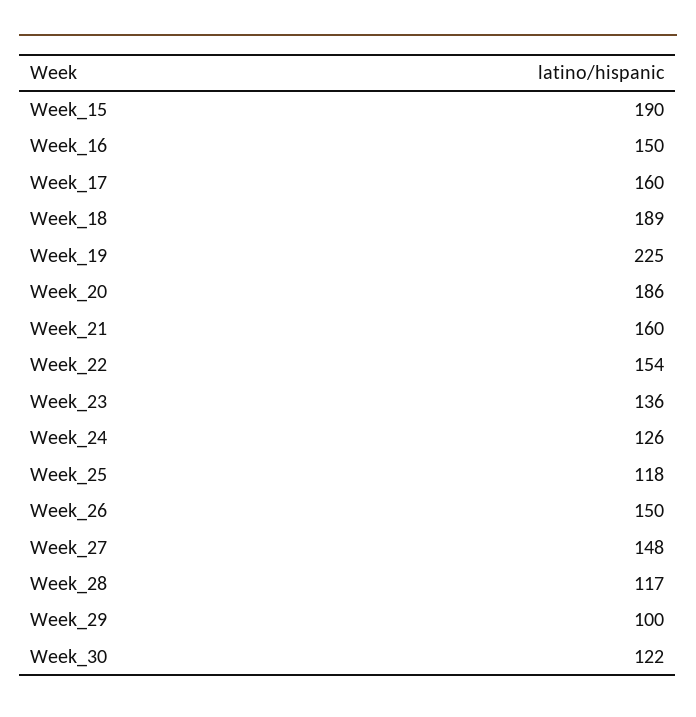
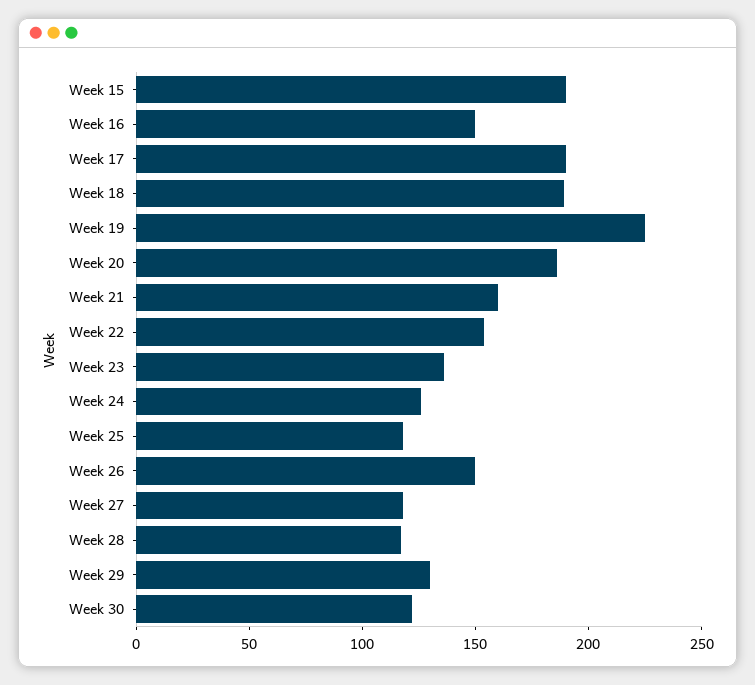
Week_17: 160 -> 190
Week_27: 148 -> 120
Week_29: 100 -> 130

